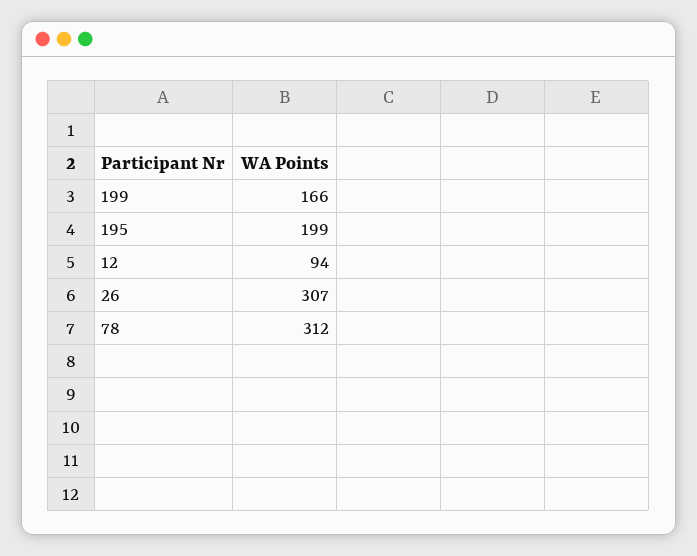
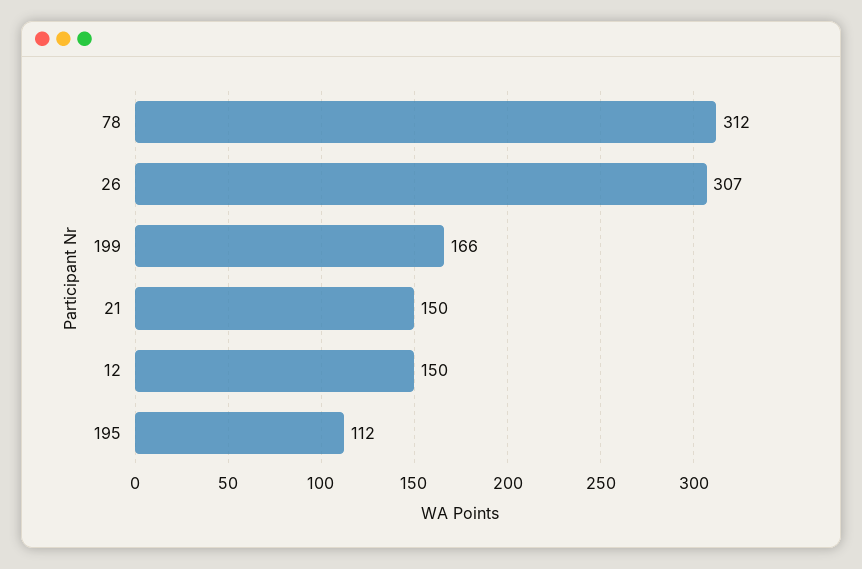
195: 199 -> 112
12: 94 -> 150
21: none -> 150

